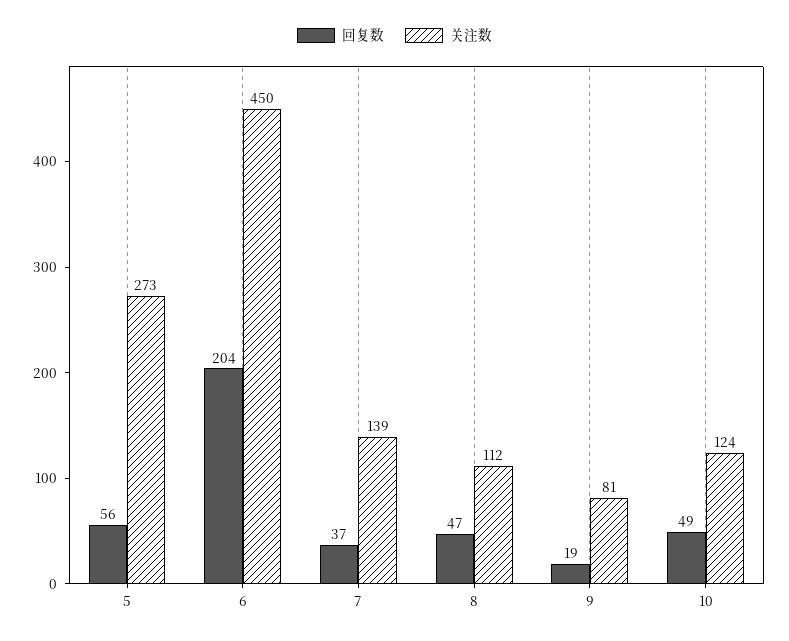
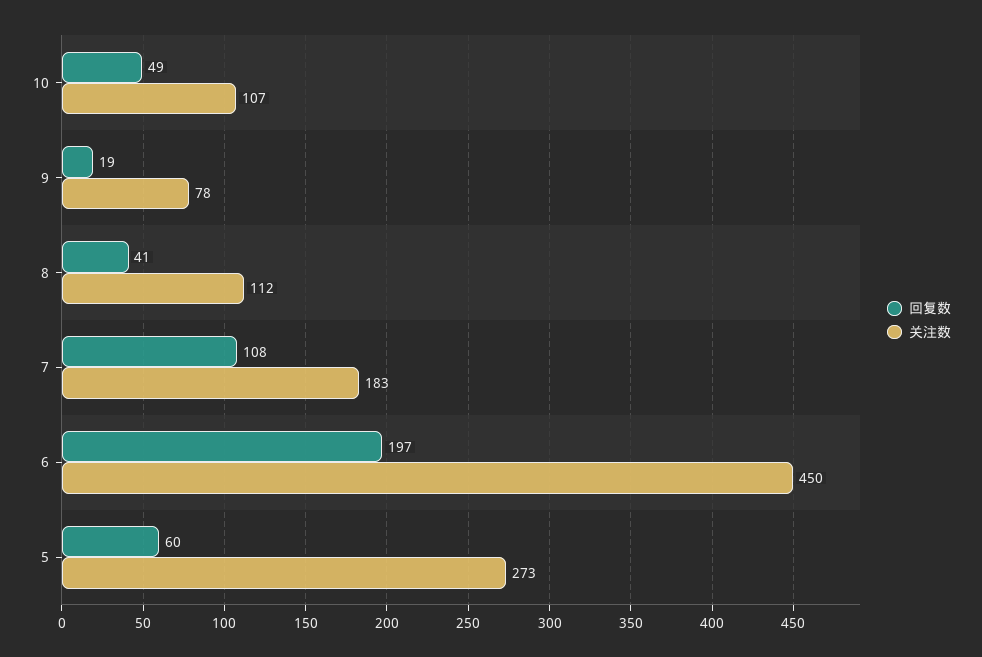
回复数, 5: 56 -> 60
回复数, 6: 204 -> 197
回复数, 7: 37 -> 108
关注数, 7: 139 -> 183
回复数, 8: 47 -> 41
关注数, 9: 81 -> 78
关注数, 10: 124 -> 107

